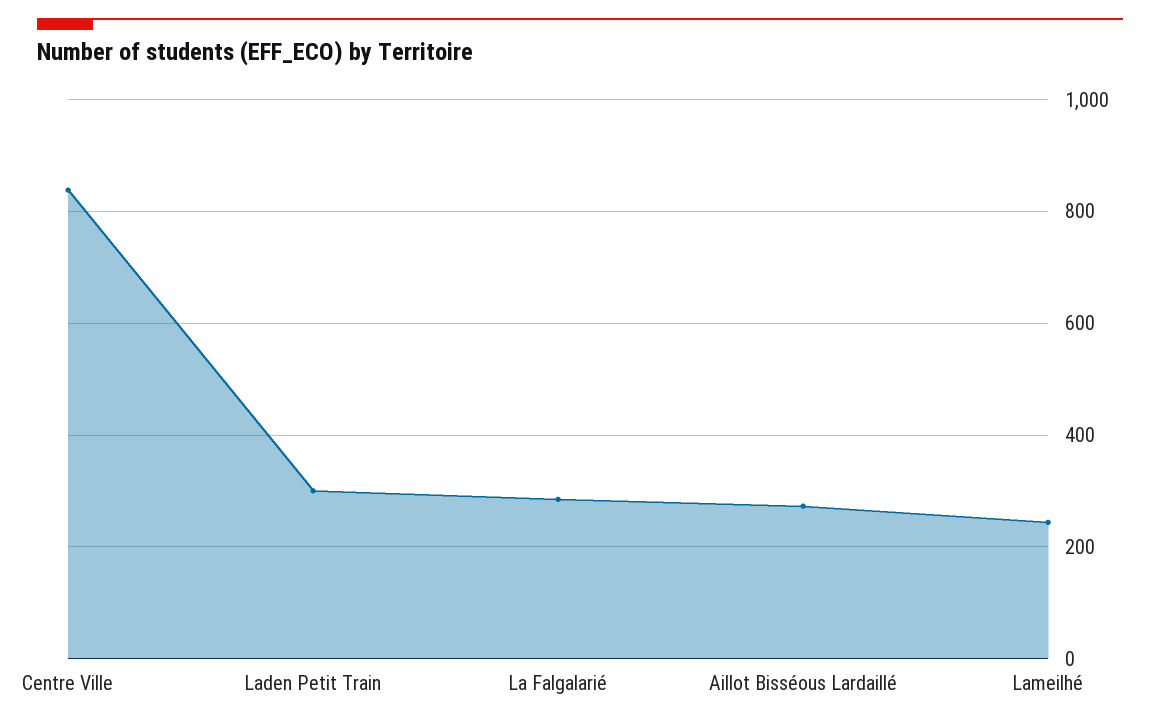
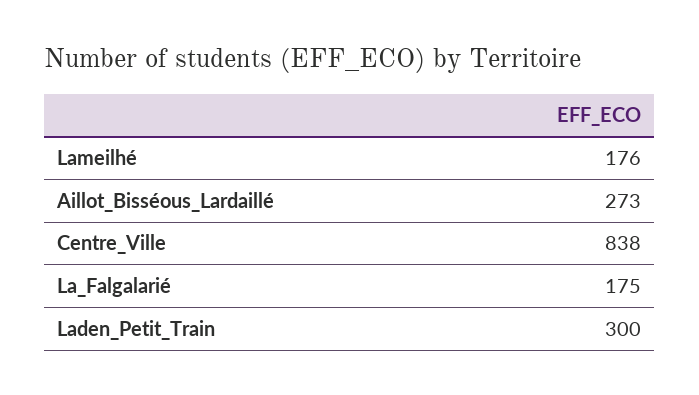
La Falgalarié: 280 -> 175
Lameilhé: 240 -> 176

